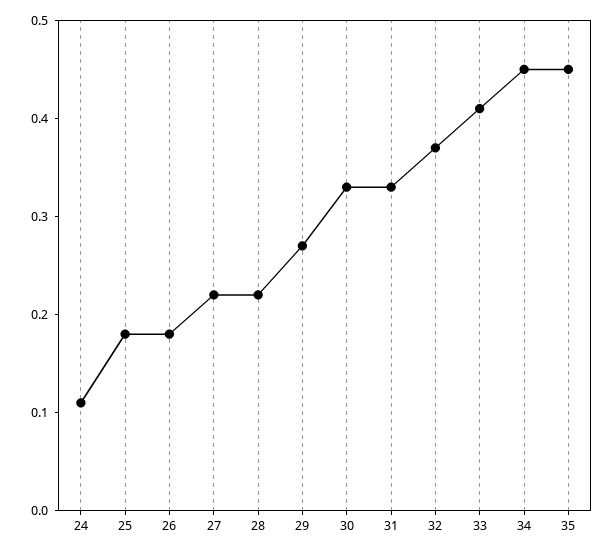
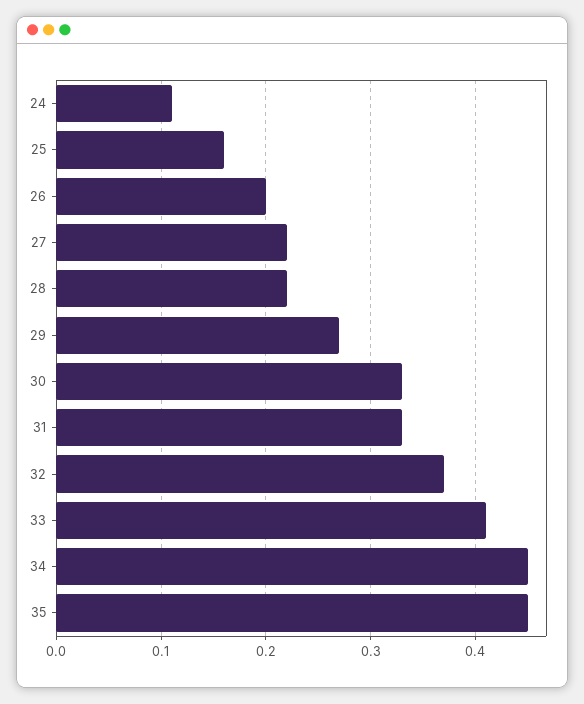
25: 0.18 -> 0.16
26: 0.18 -> 0.2

